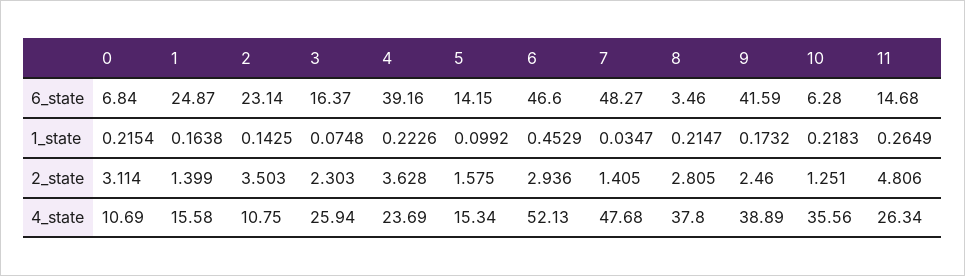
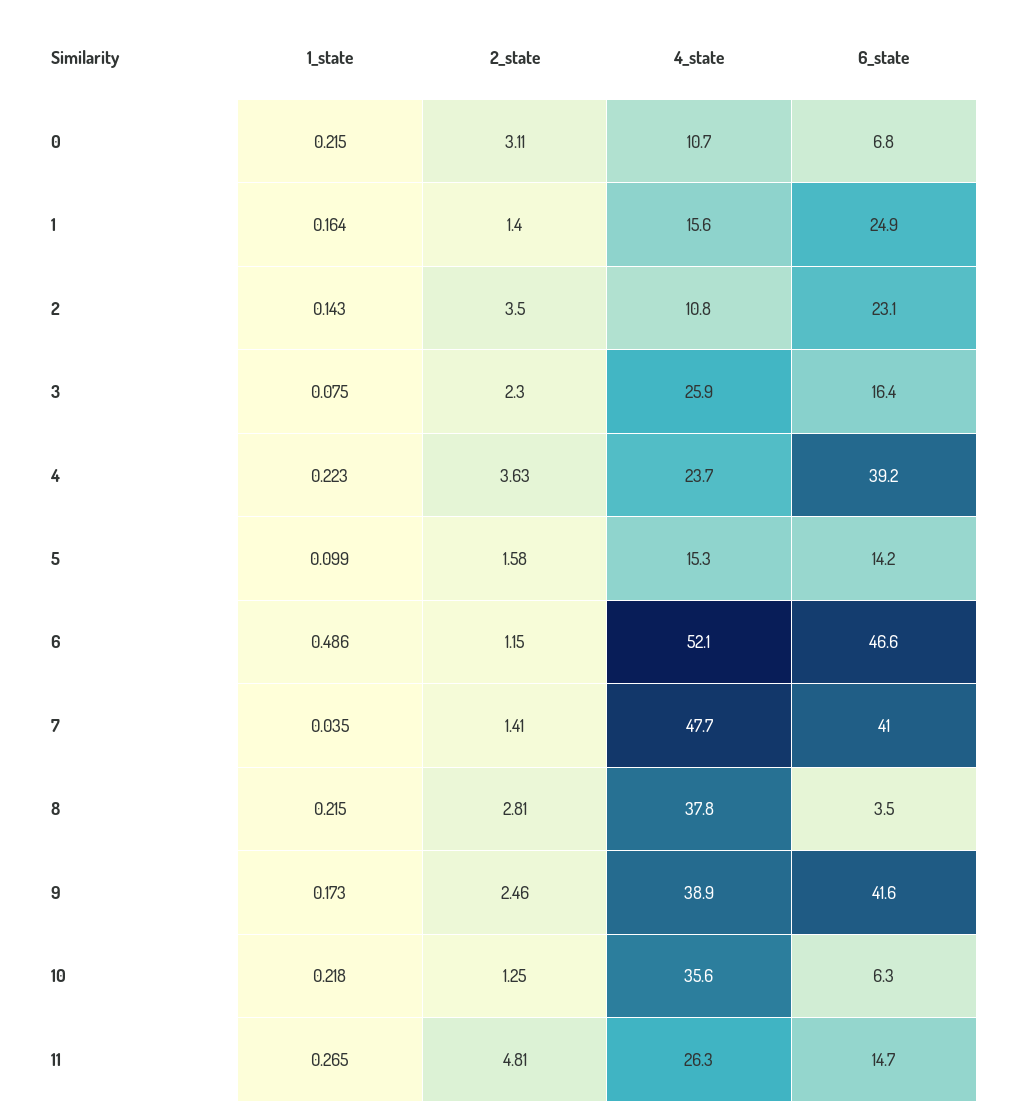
7, 6_state: 48.27 -> 41
6, 1_state: 0.4529 -> 0.486
6, 2_state: 2.936 -> 1.15

